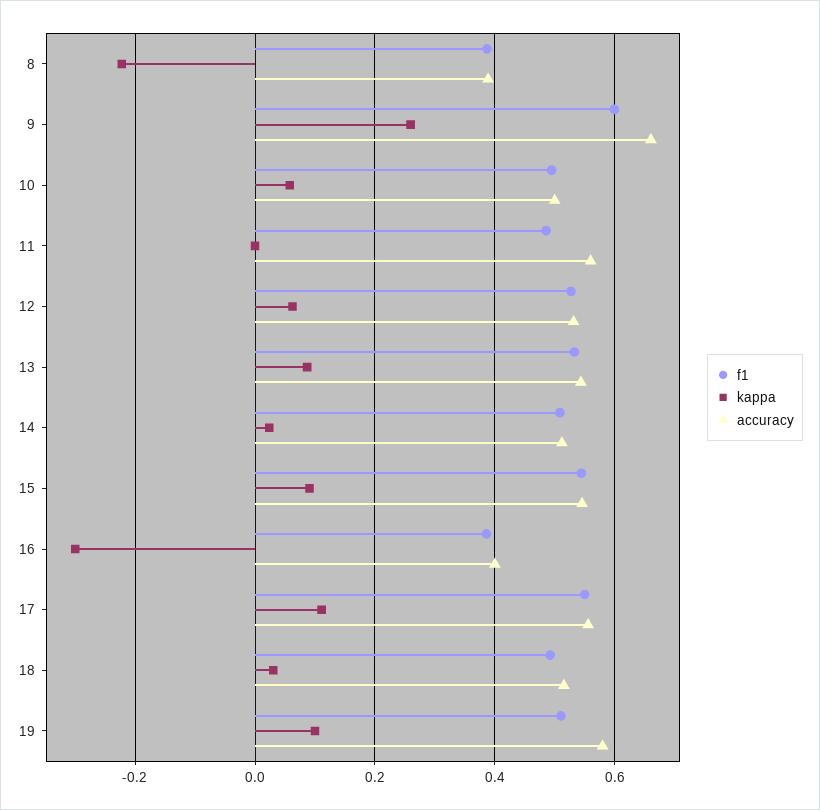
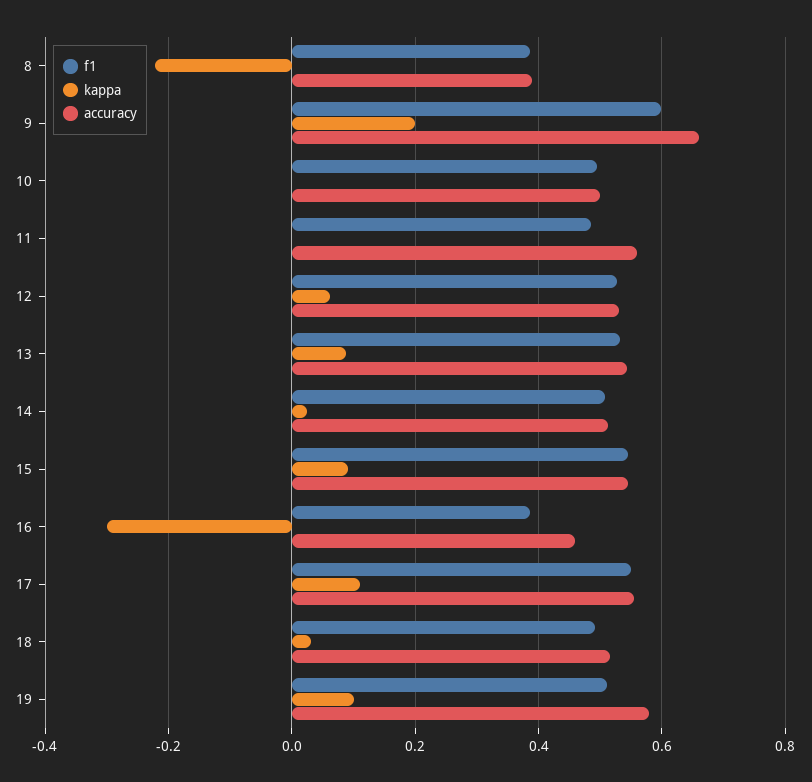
kappa, 9: 0.26 -> 0.2
kappa, 10: 0.06 -> 0
accuracy, 16: 0.4 -> 0.46

